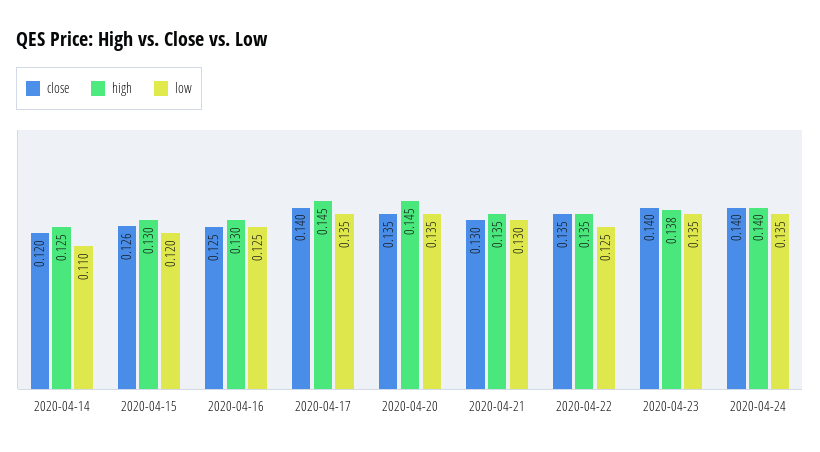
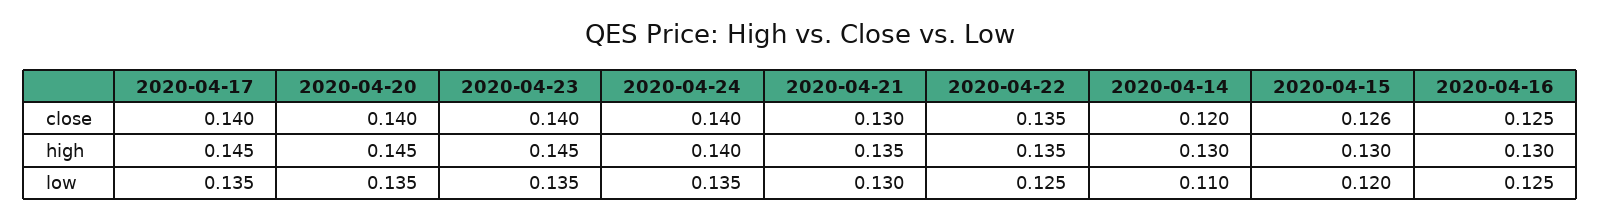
high, 2020-04-14: 0.125 -> 0.13
close, 2020-04-20: 0.135 -> 0.14
high, 2020-04-23: 0.138 -> 0.145

